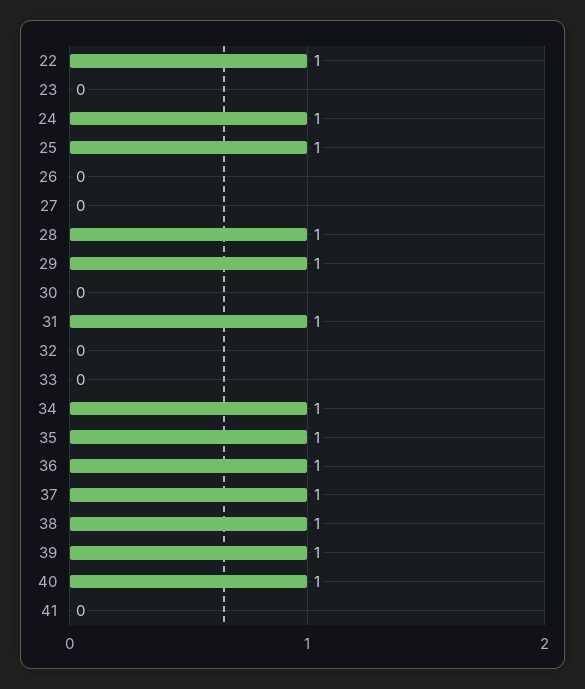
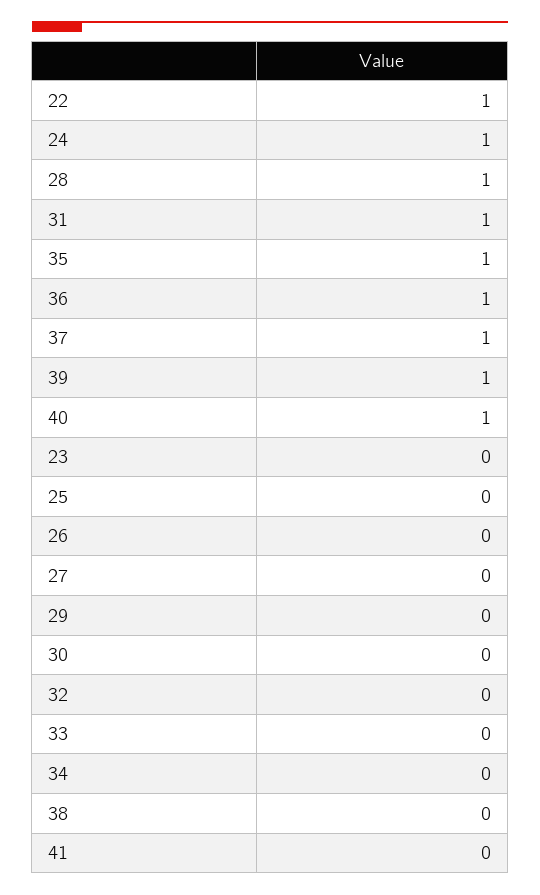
25: 1 -> 0
29: 1 -> 0
34: 1 -> 0
38: 1 -> 0

